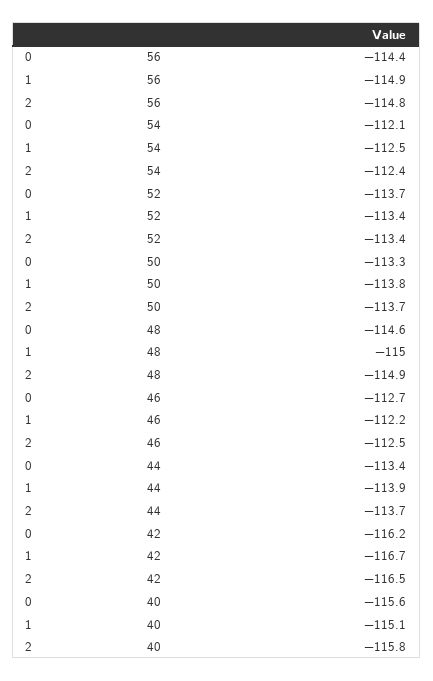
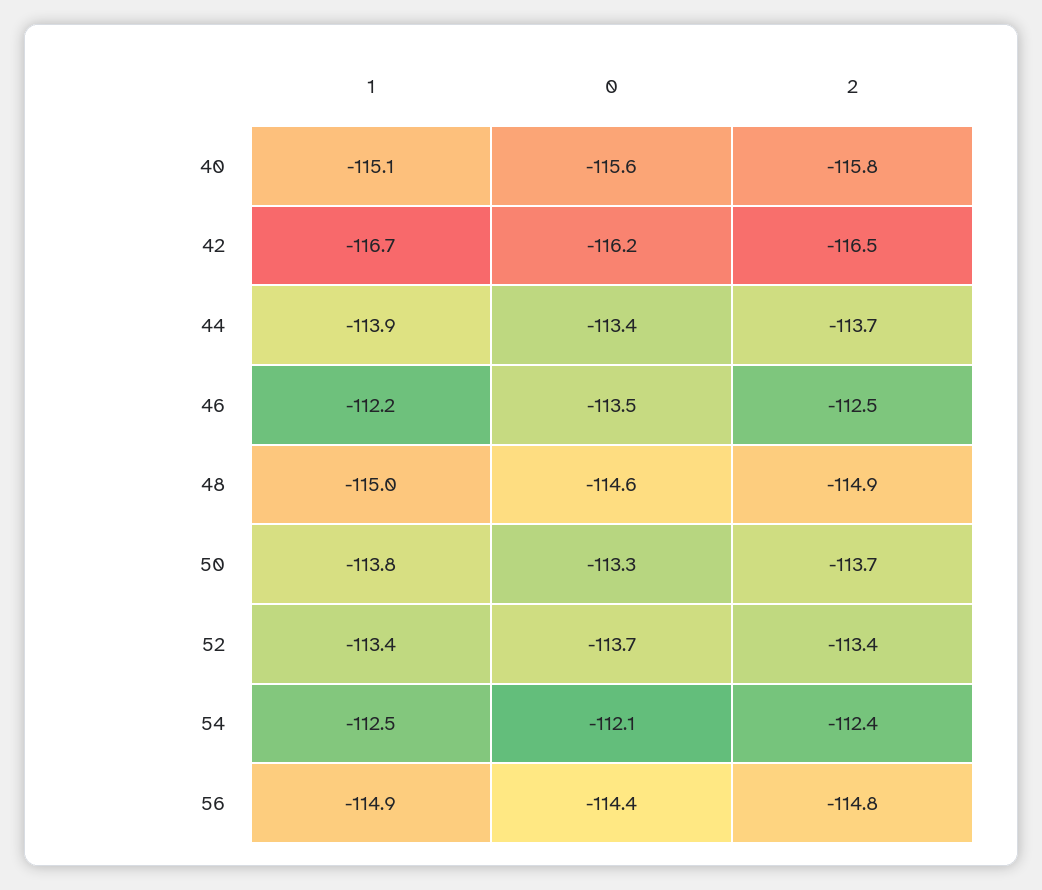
0, 46: -112.7 -> -113.5

